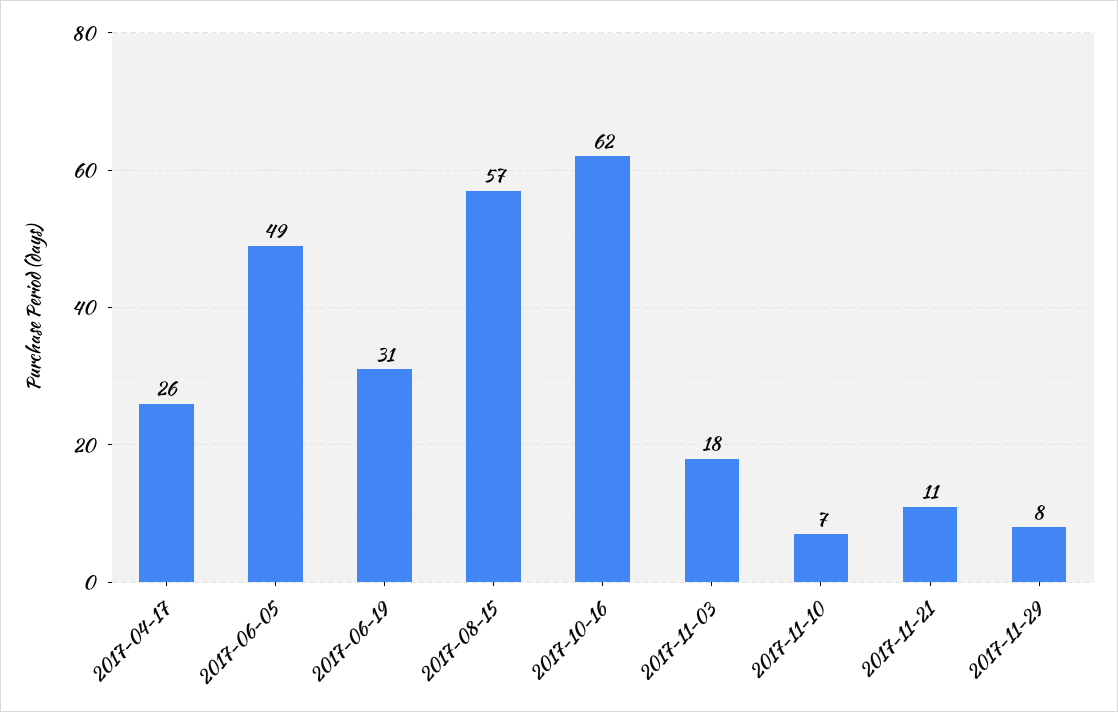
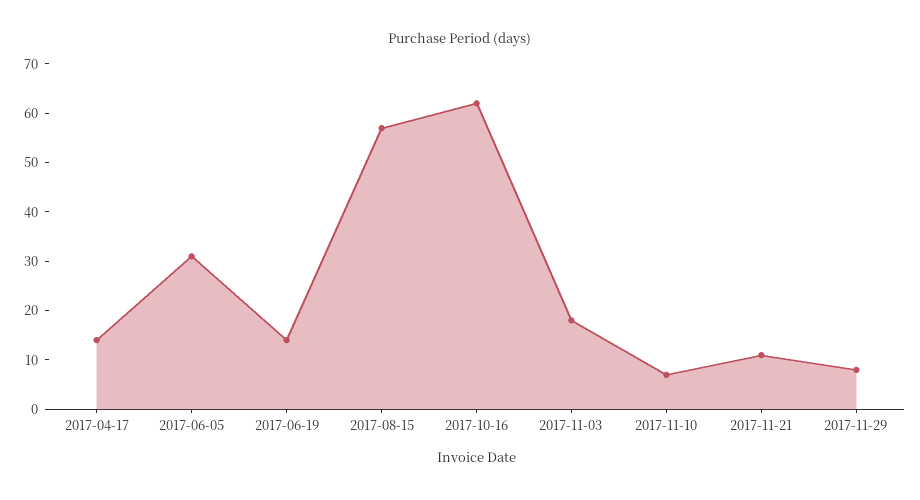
2017-04-17: 26 -> 15
2017-06-05: 49 -> 30
2017-06-19: 31 -> 15

